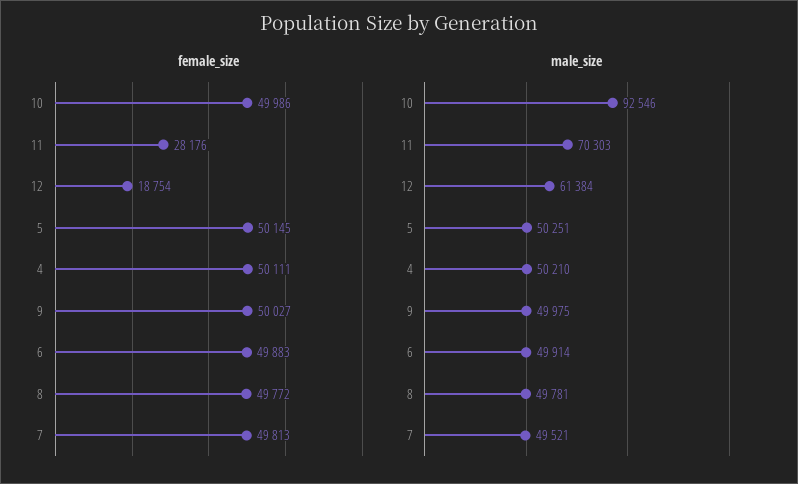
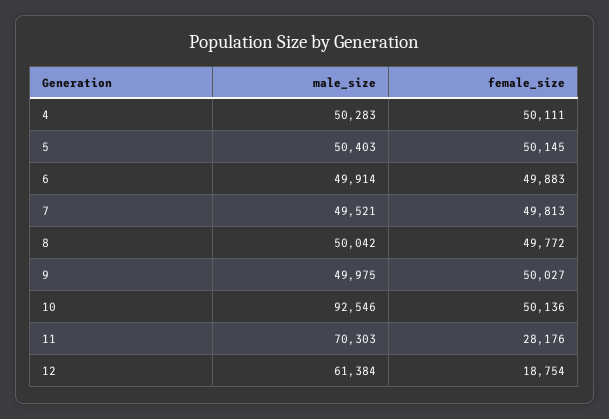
female_size, 10: 49986 -> 50136
male_size, 5: 50251 -> 50403
male_size, 4: 50210 -> 50283
male_size, 8: 49781 -> 50042

